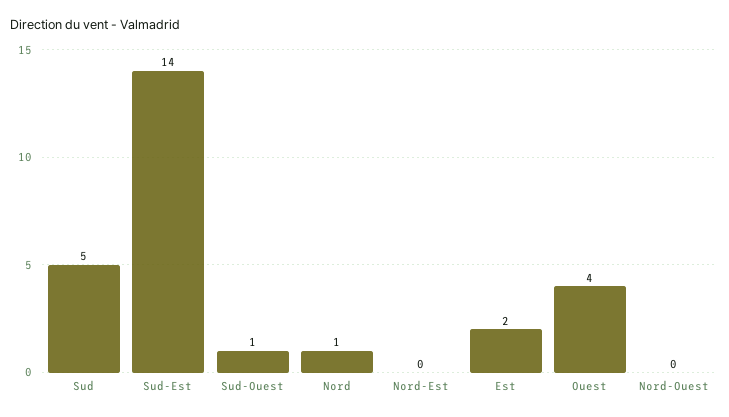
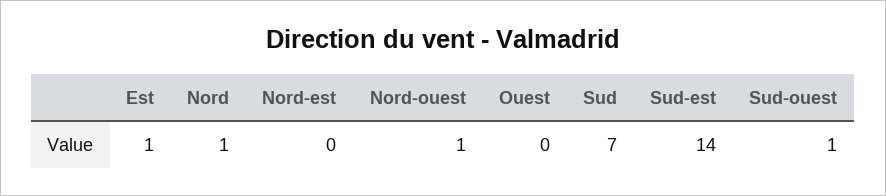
Sud: 5 -> 7
Est: 2 -> 1
Ouest: 4 -> 0
Nord-Ouest: 0 -> 1

